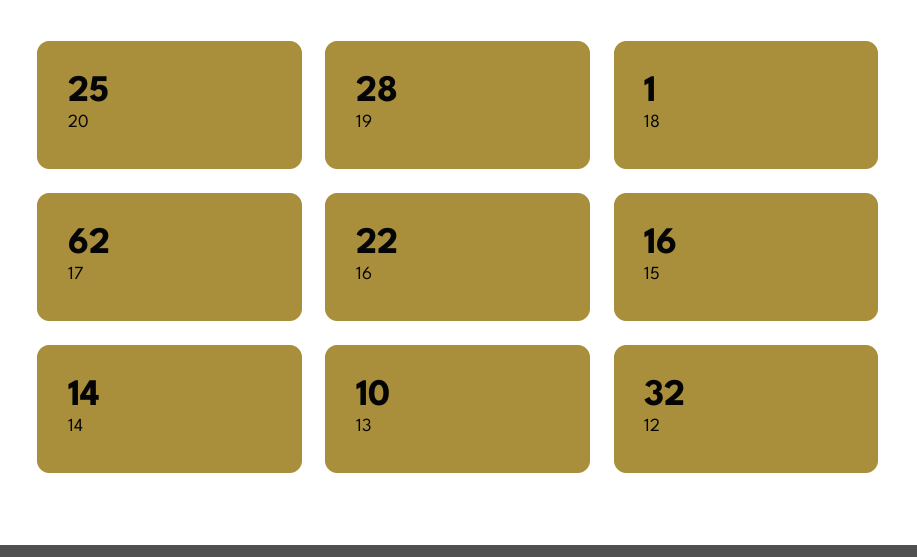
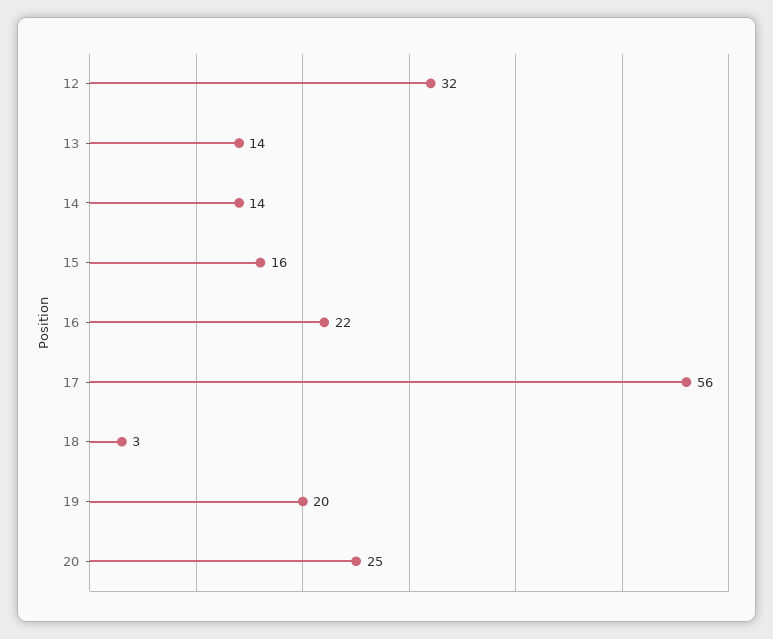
19: 28 -> 20
18: 1 -> 3
17: 62 -> 56
13: 10 -> 14

